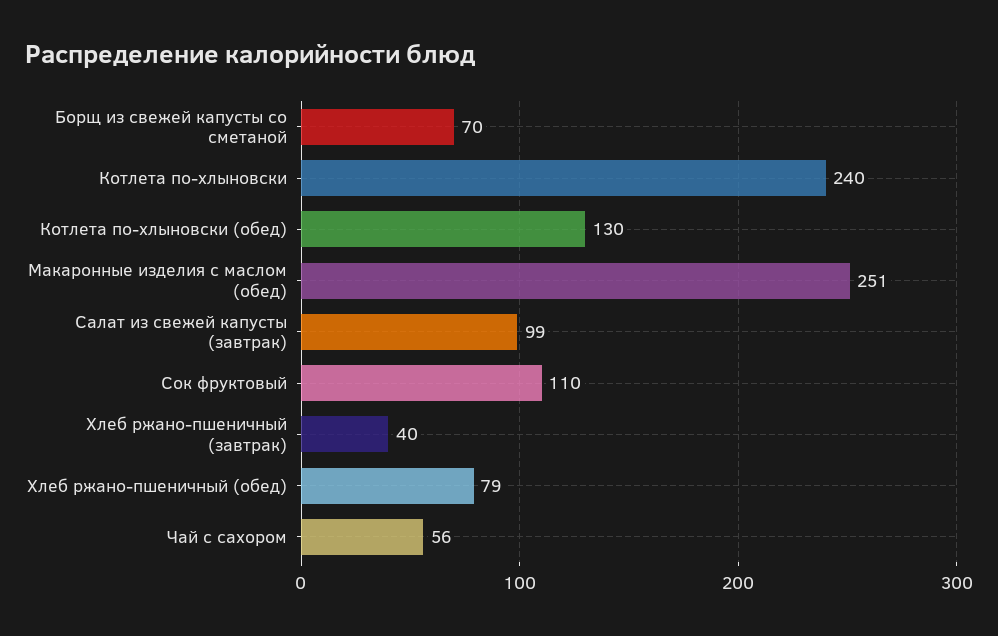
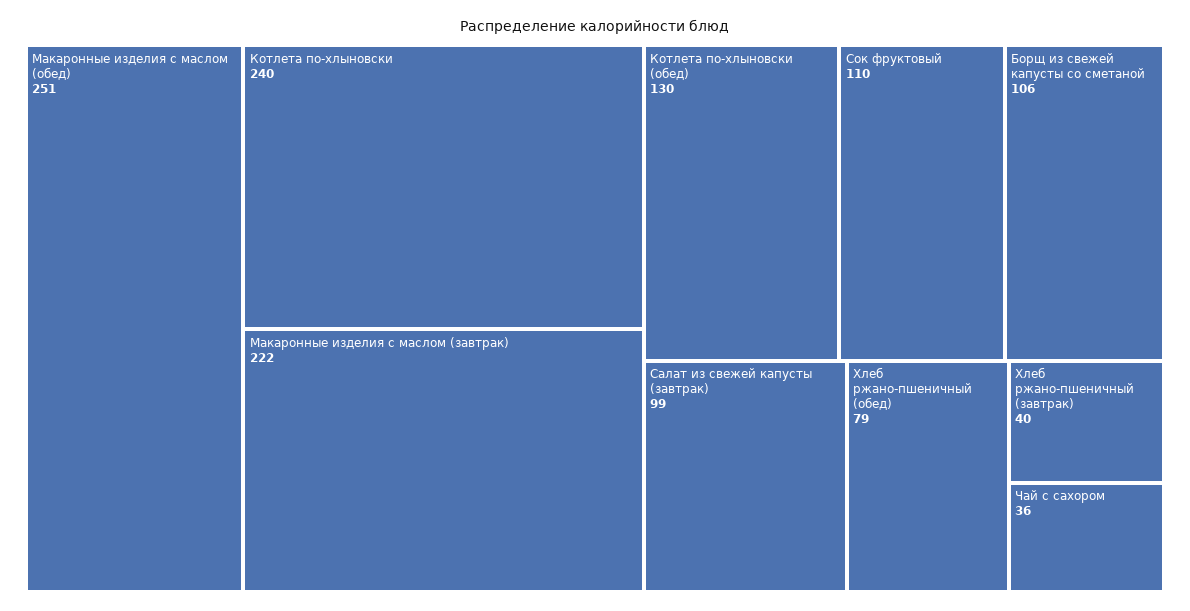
Борщ из свежей капусты со сметаной: 70 -> 106
Чай с сахором: 56 -> 36
Макаронные изделия с маслом (завтрак): none -> 222

